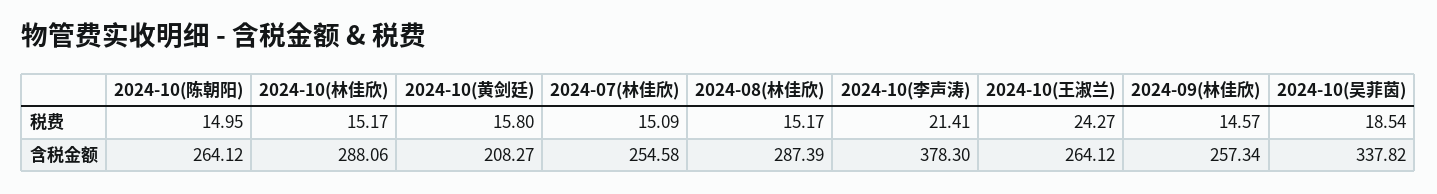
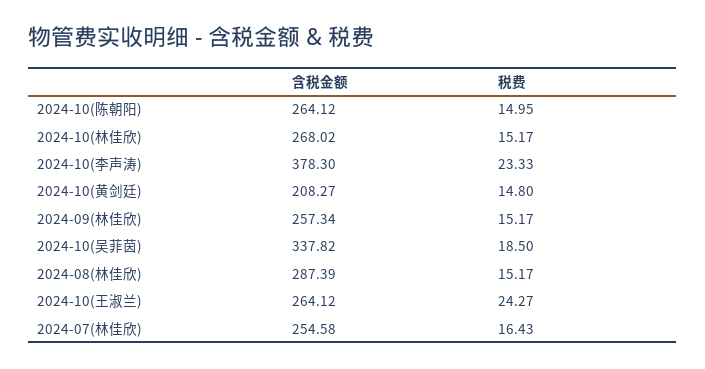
2024-10(黄剑廷), 税费: 15.8 -> 14.8
2024-07(林佳欣), 税费: 15.09 -> 16.43
2024-10(李声涛), 税费: 21.41 -> 23.33
2024-09(林佳欣), 税费: 14.57 -> 15.17
2024-10(吴菲茵), 税费: 18.54 -> 18.5
2024-10(林佳欣), 含税金额: 288.06 -> 268.02

